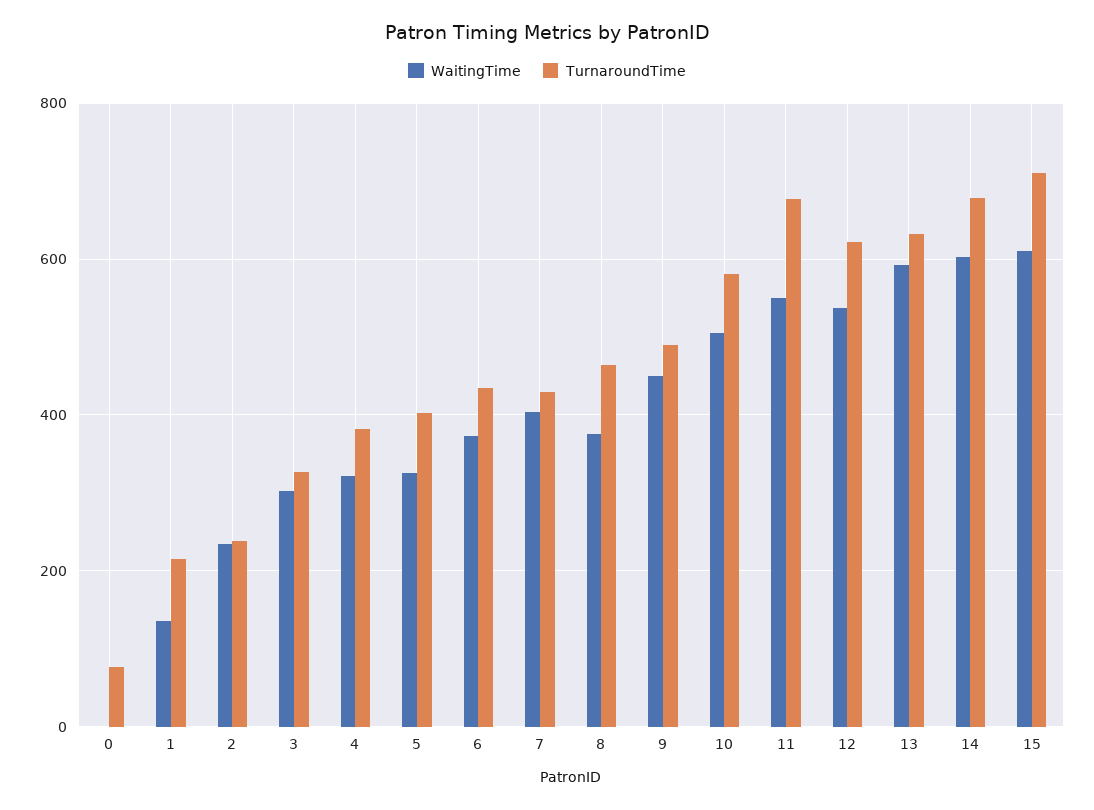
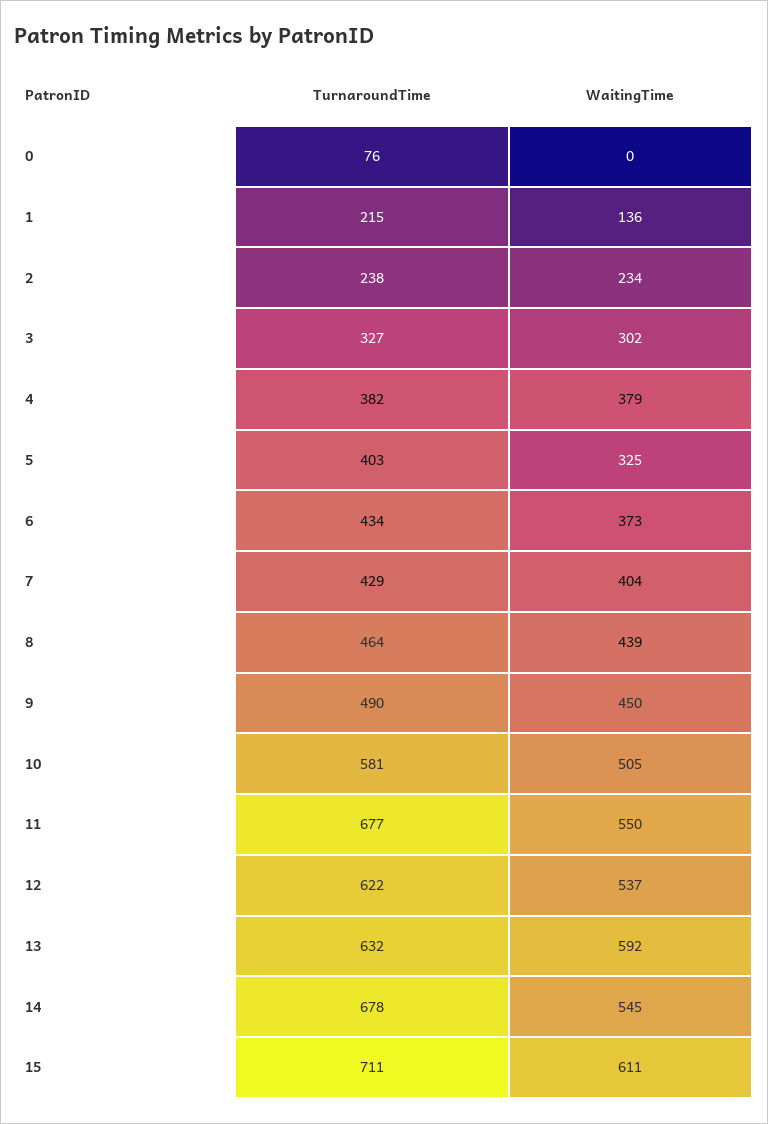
WaitingTime, 4: 320 -> 379
WaitingTime, 8: 380 -> 439
WaitingTime, 14: 600 -> 545

